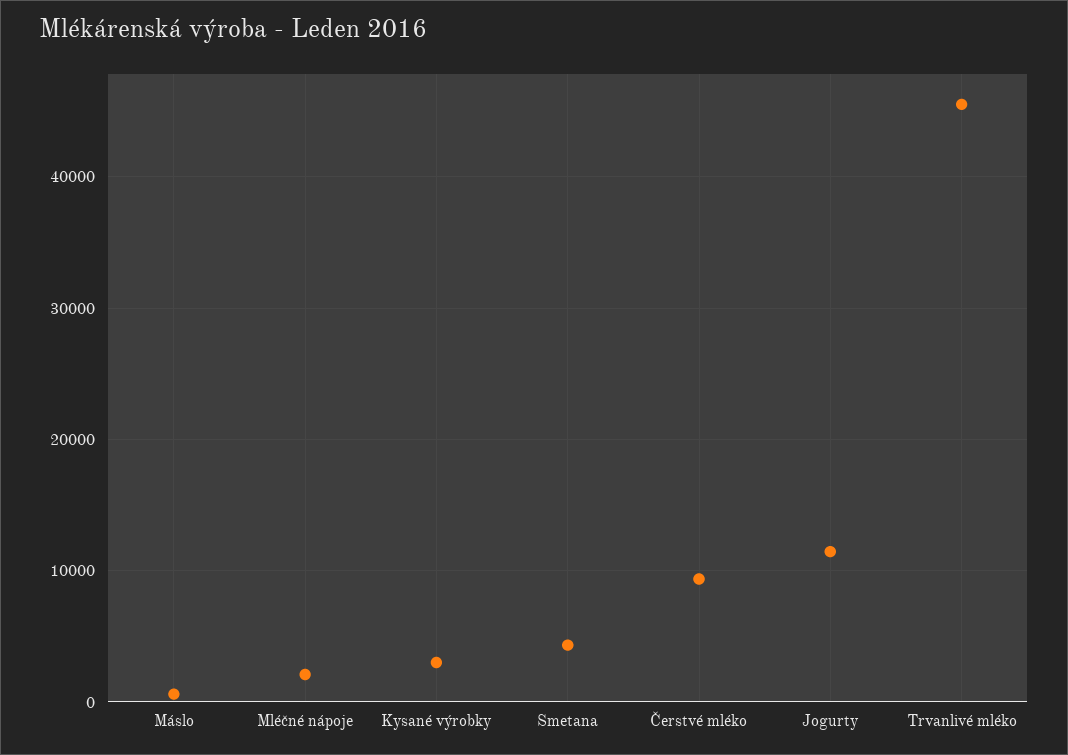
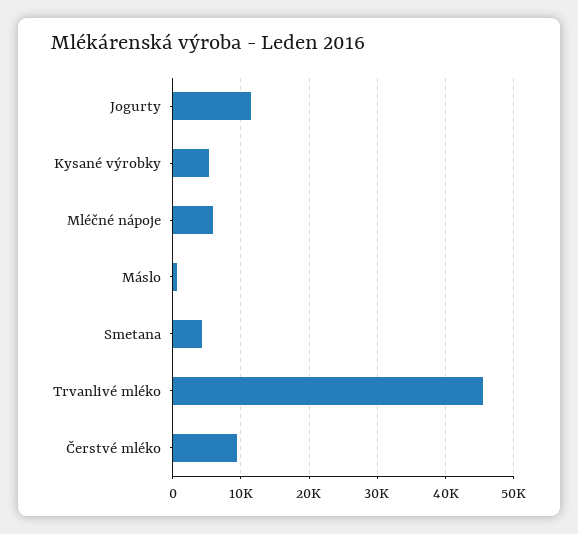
Mléčné nápoje: 2000 -> 6000
Kysané výrobky: 3000 -> 5000

